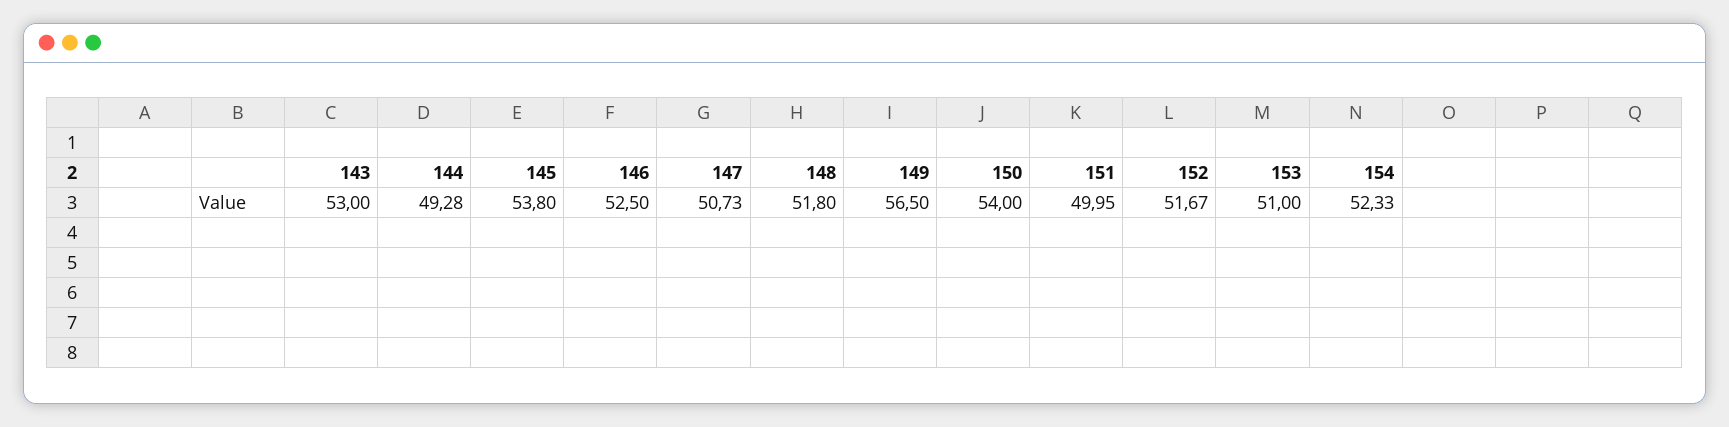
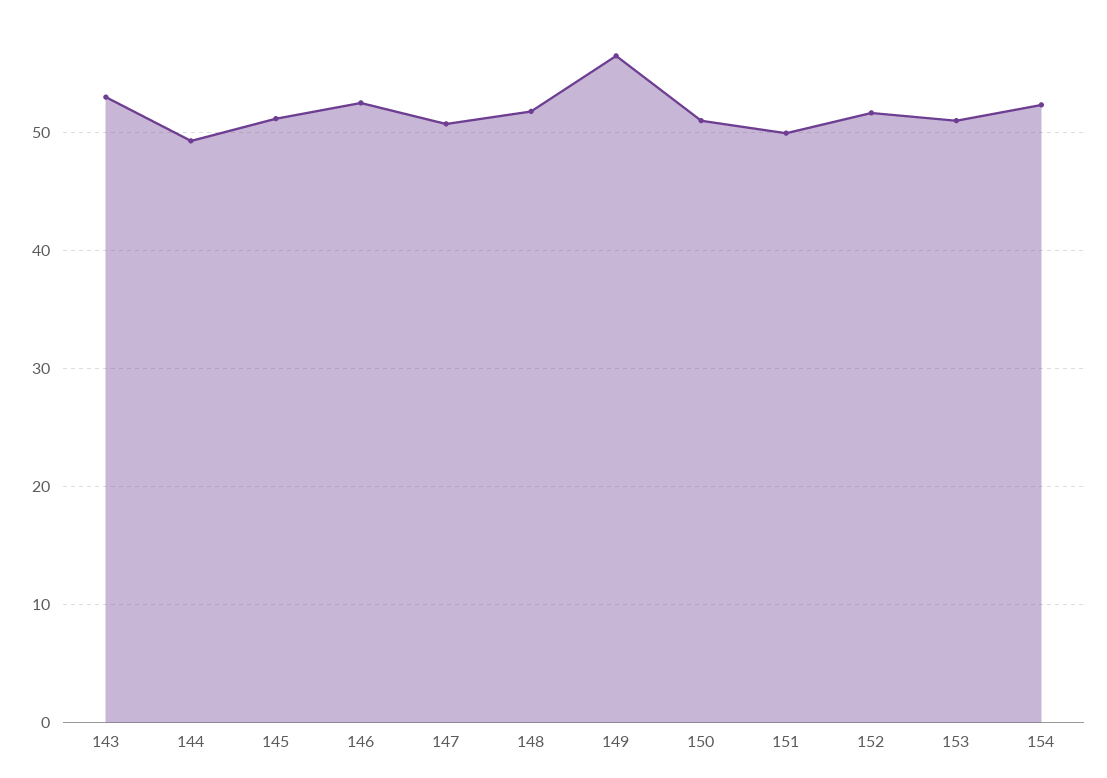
145: 53.8 -> 51
150: 54 -> 51

